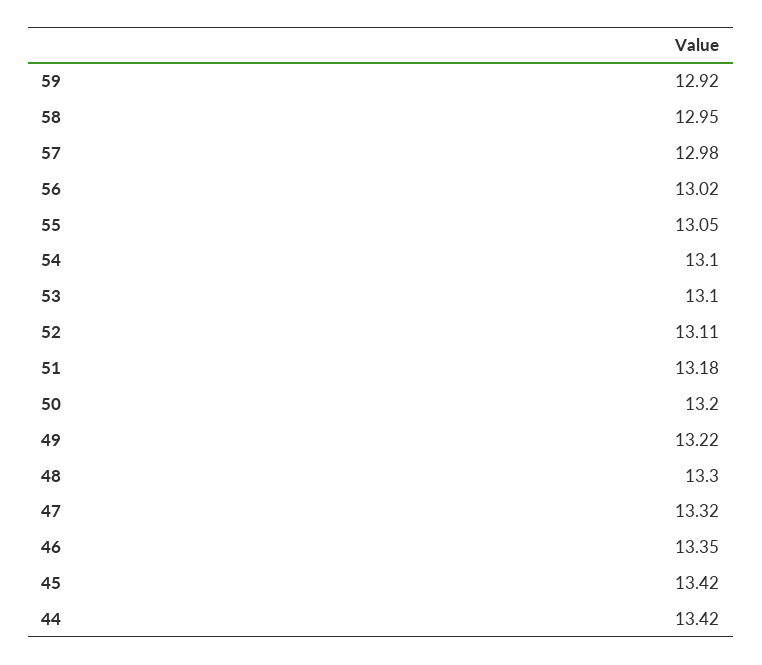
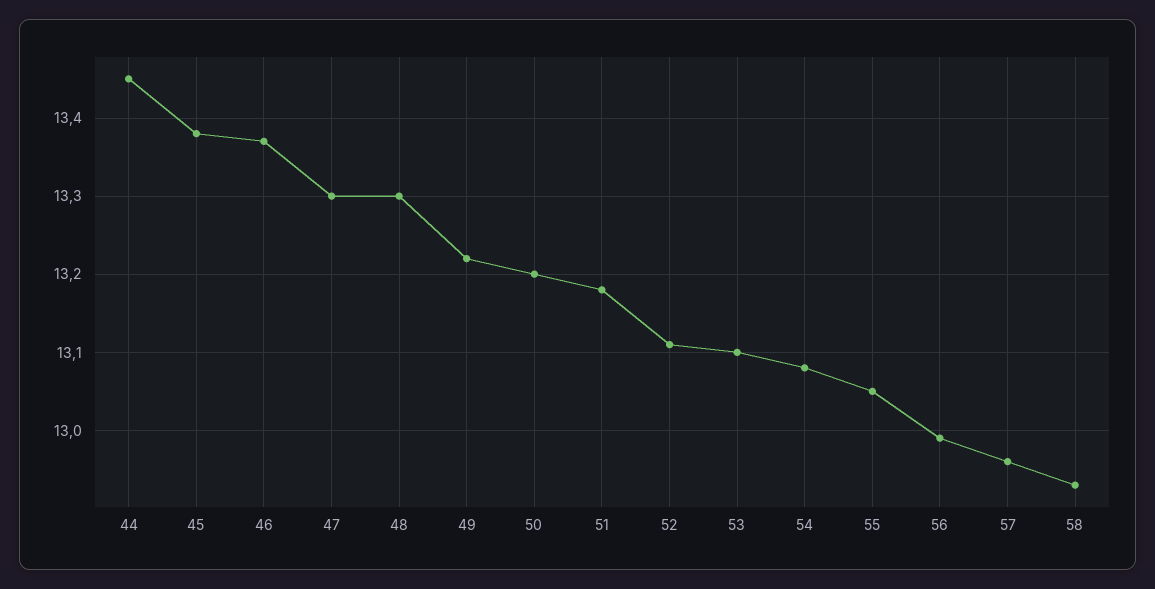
59: 12.92 -> none
58: 12.95 -> 12.93
57: 12.98 -> 12.96
56: 13.02 -> 12.99
54: 13.1 -> 13.08
47: 13.32 -> 13.3
46: 13.35 -> 13.37
45: 13.42 -> 13.38
44: 13.42 -> 13.45

